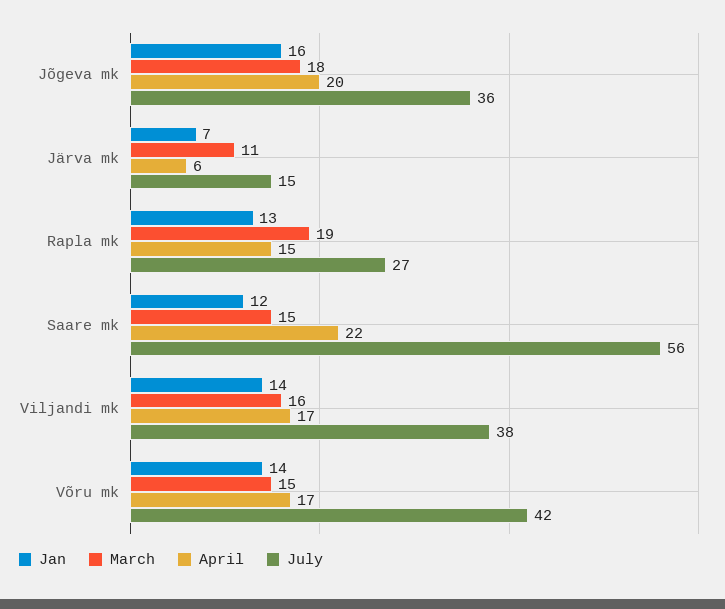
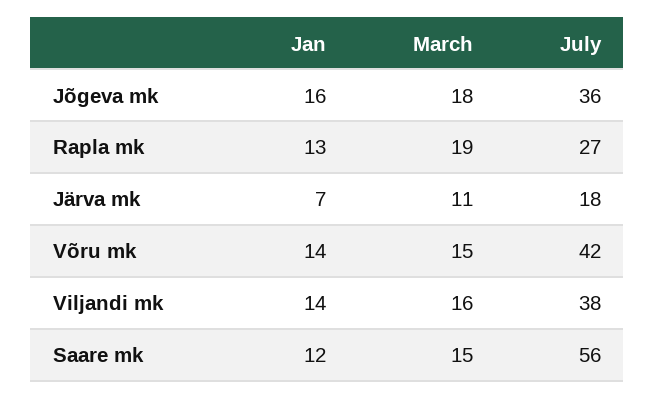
April, Jõgeva mk: 20 -> none
April, Järva mk: 6 -> none
July, Järva mk: 15 -> 18
April, Rapla mk: 15 -> none
April, Saare mk: 22 -> none
April, Viljandi mk: 17 -> none
April, Võru mk: 17 -> none

